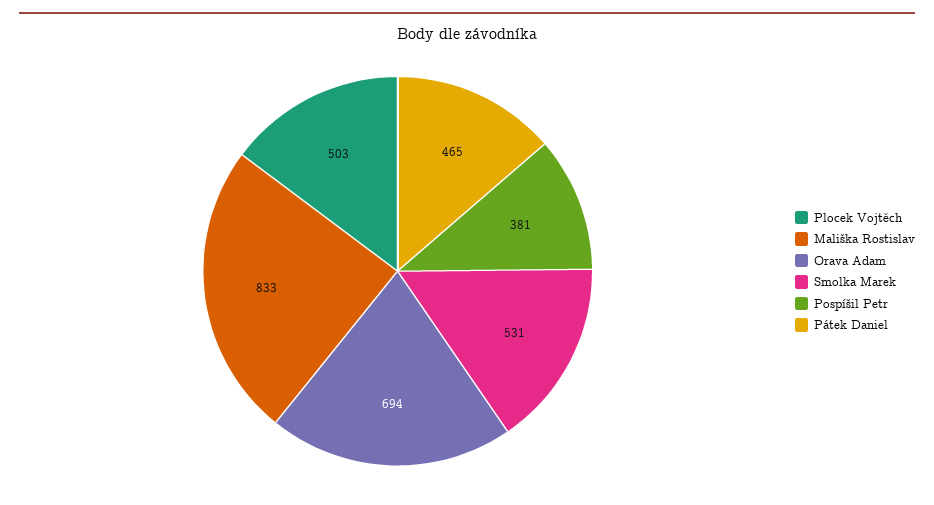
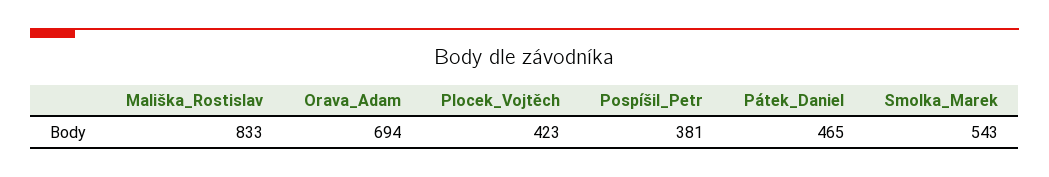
Plocek Vojtěch: 503 -> 423
Smolka Marek: 531 -> 543

